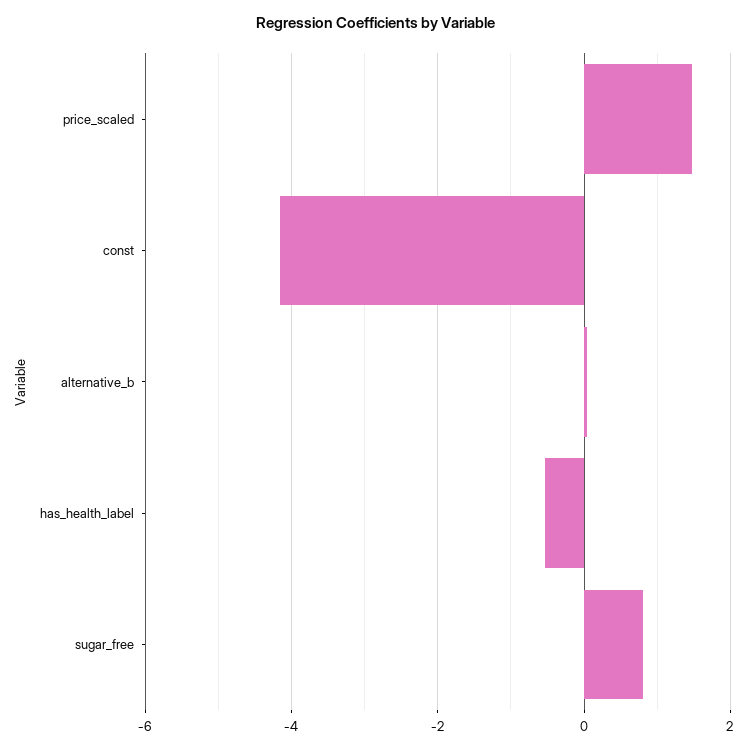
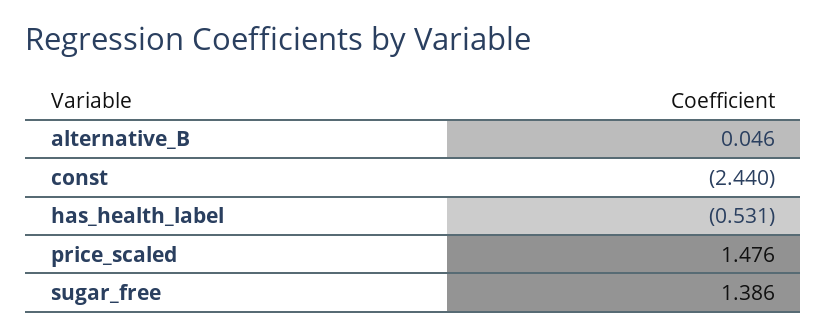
const: -4.2 -> -2.44
sugar_free: 0.8 -> 1.386

